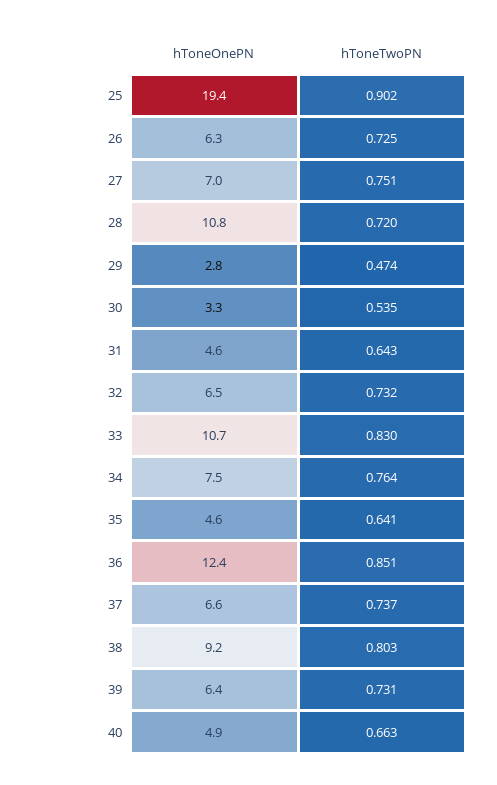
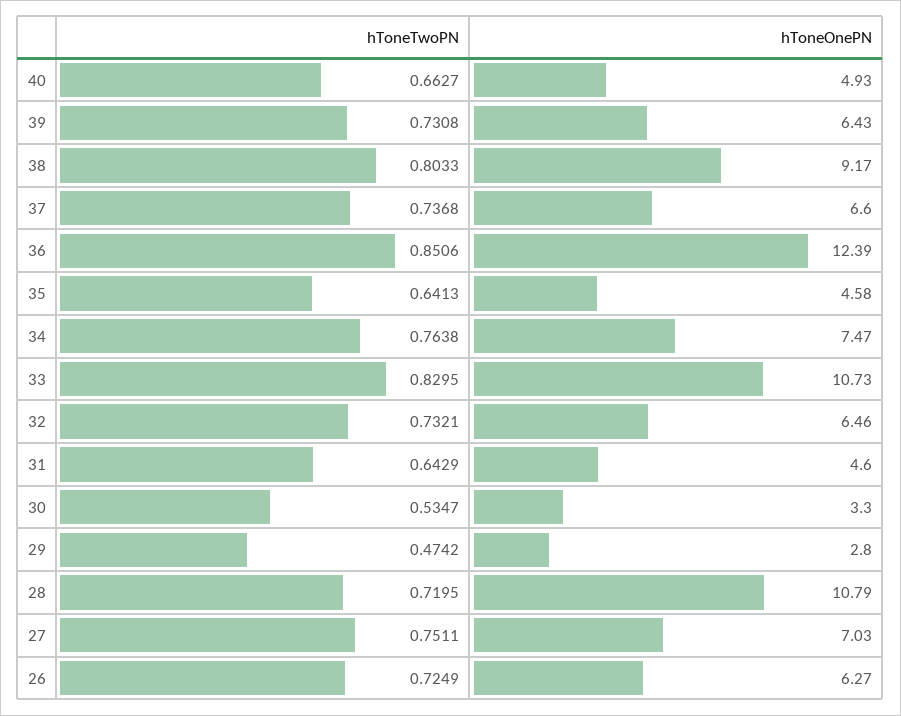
hToneOnePN, 25: 19.4 -> none
hToneTwoPN, 25: 0.902 -> none

